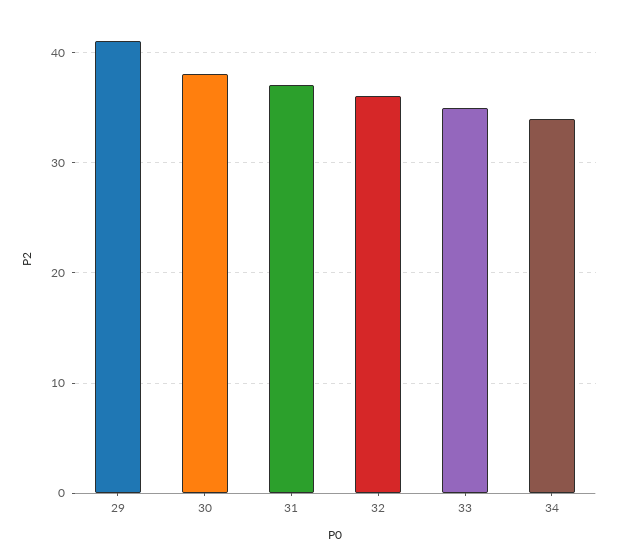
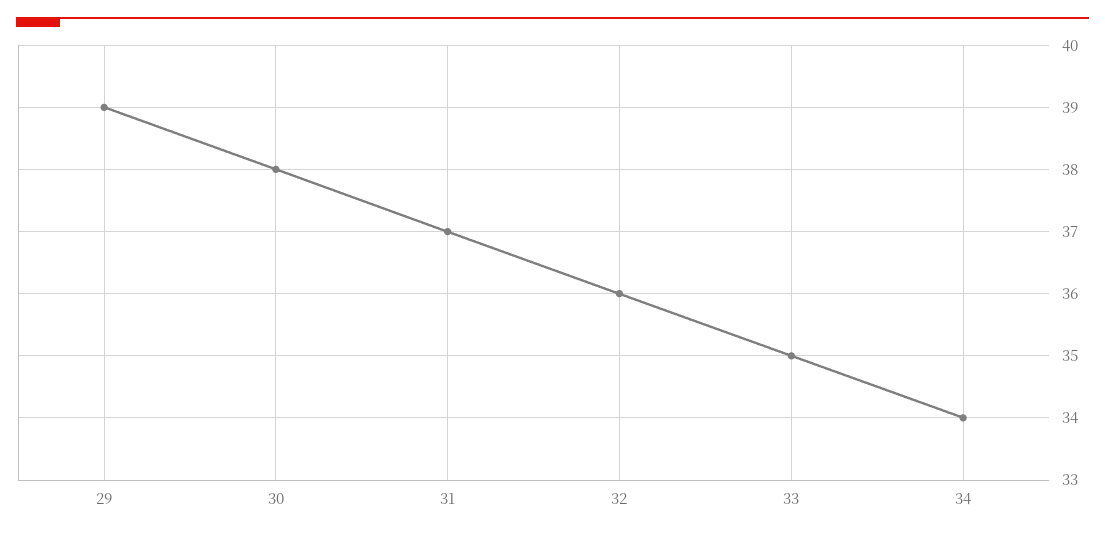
29: 41 -> 39

